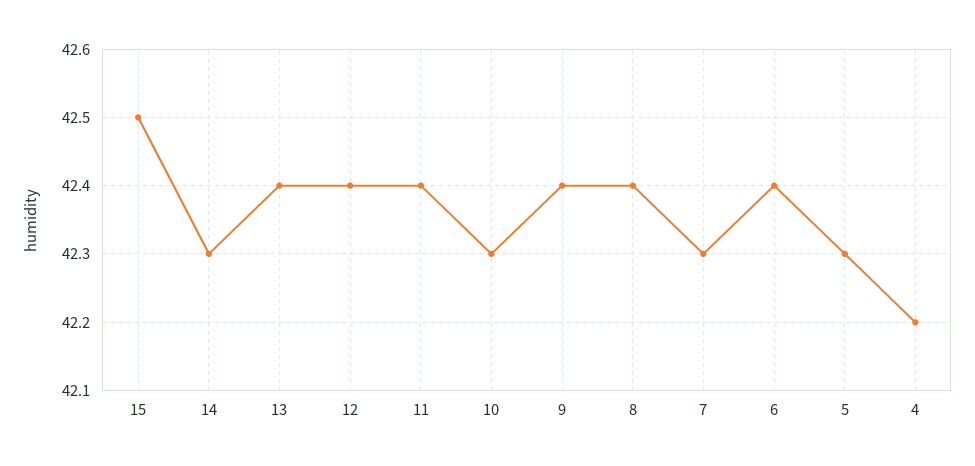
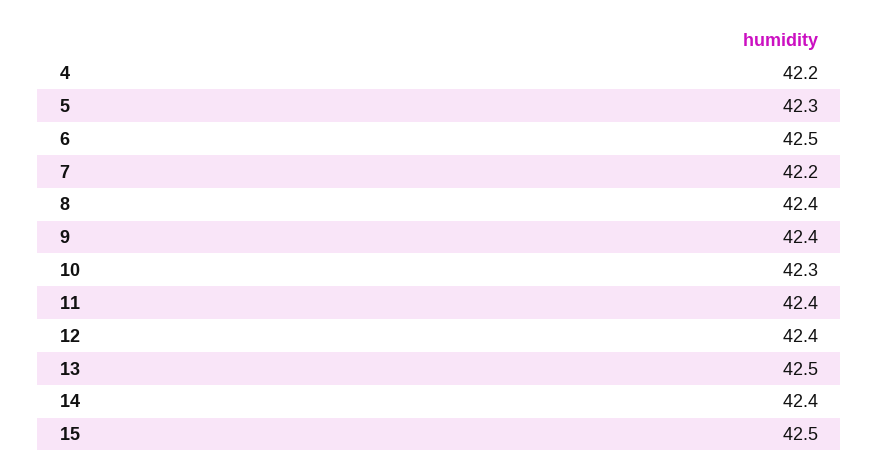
14: 42.3 -> 42.4
13: 42.4 -> 42.5
7: 42.3 -> 42.2
6: 42.4 -> 42.5

